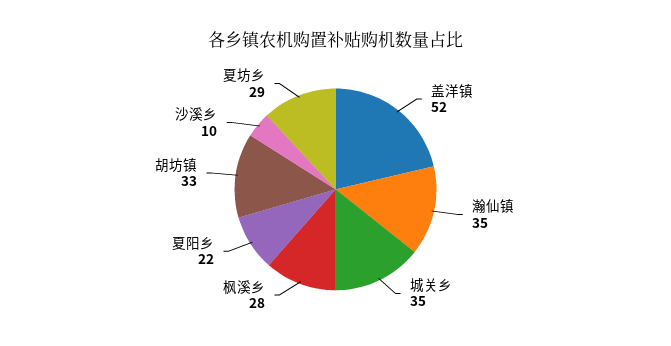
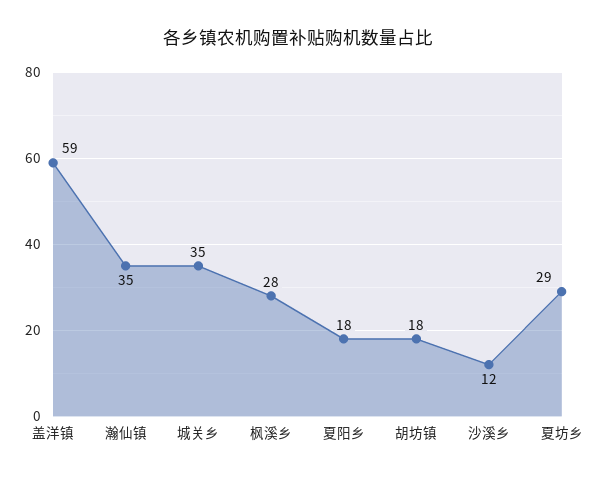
盖洋镇: 52 -> 59
夏阳乡: 22 -> 18
胡坊镇: 33 -> 18
沙溪乡: 10 -> 12

